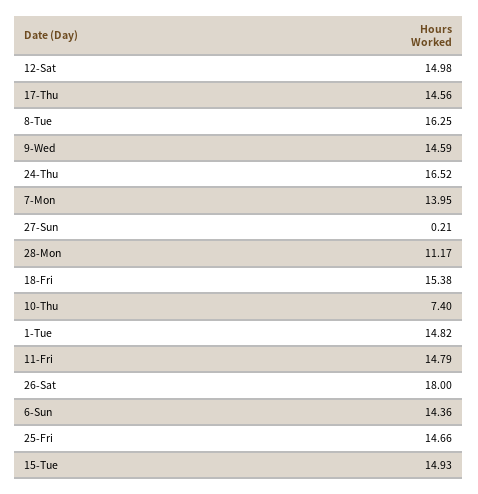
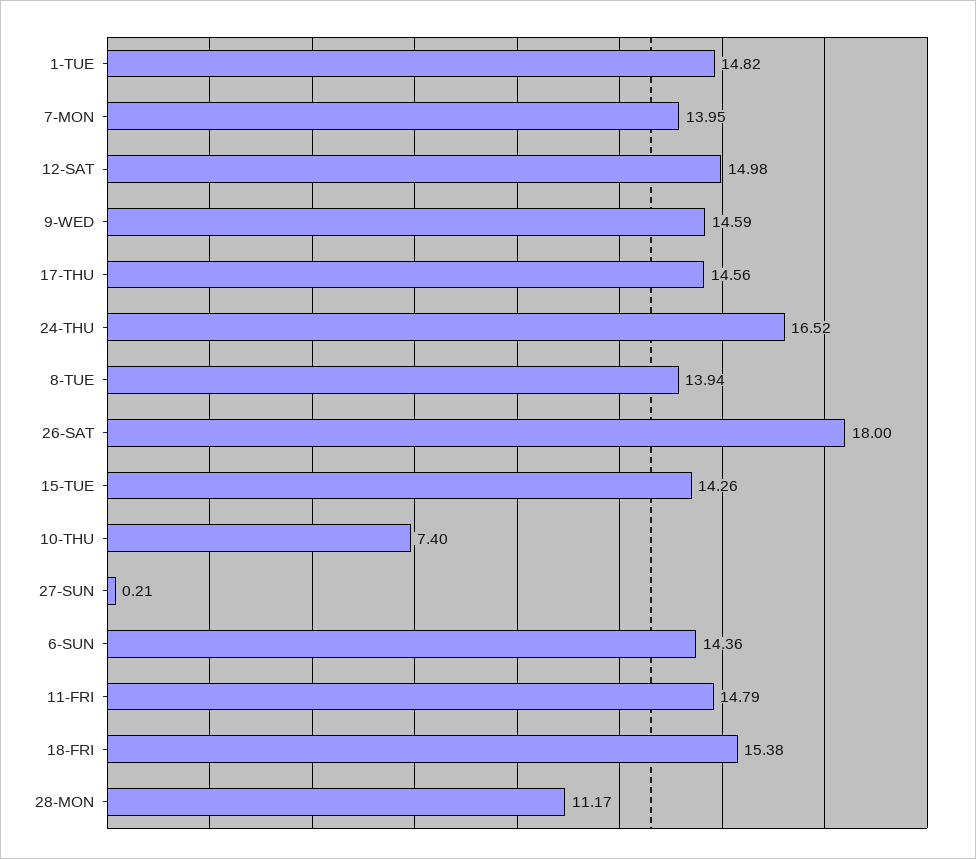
8-Tue: 16.25 -> 13.94
25-Fri: 14.66 -> none
15-Tue: 14.93 -> 14.26

